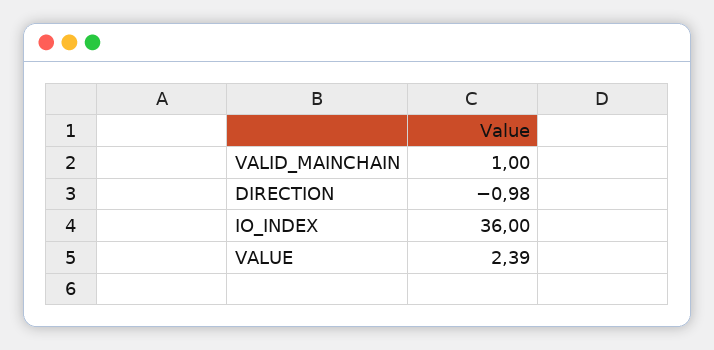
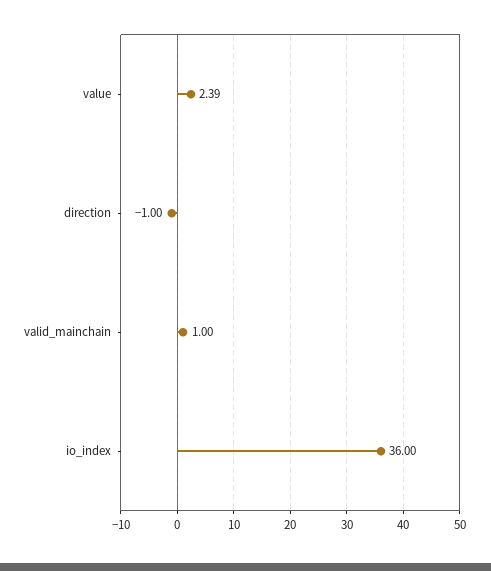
DIRECTION: -0.98 -> -1

